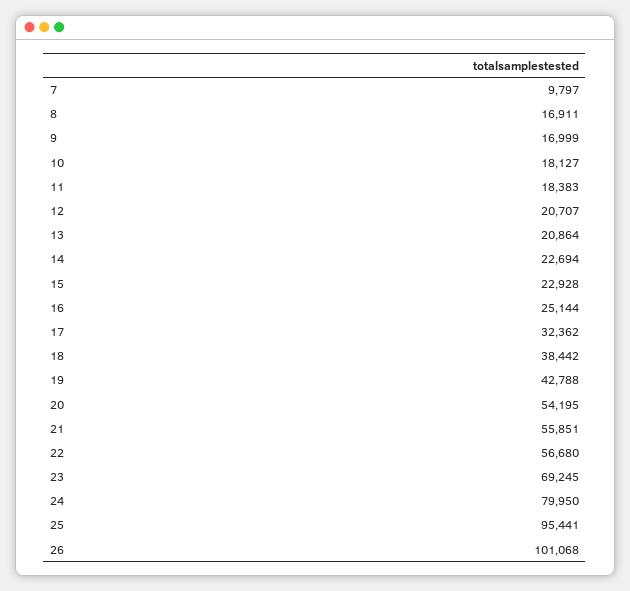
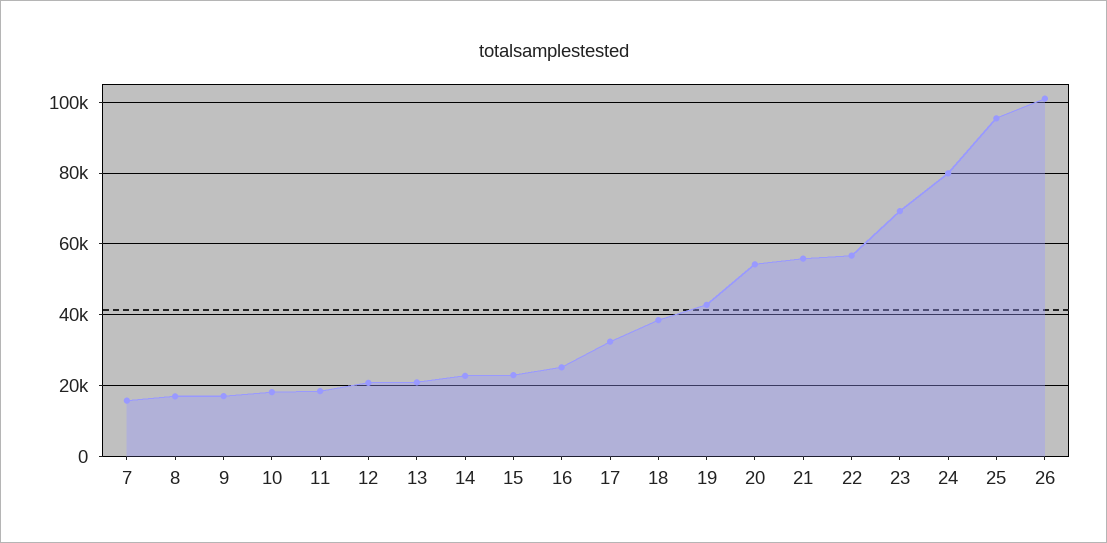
7: 9797 -> 16000

